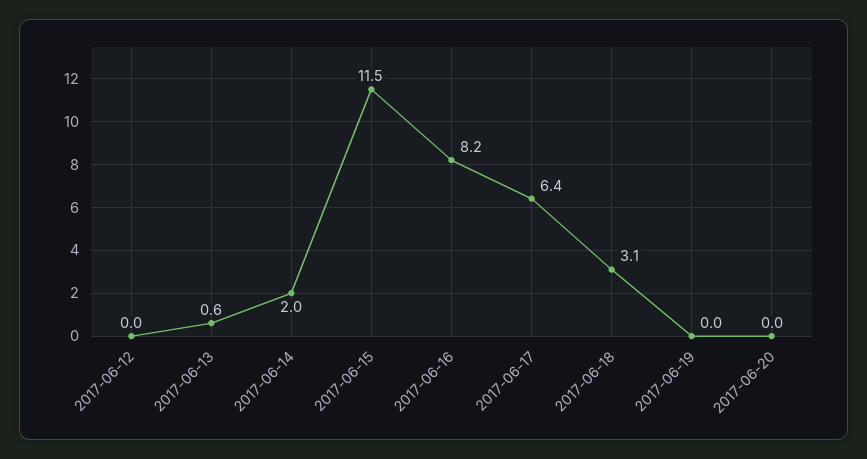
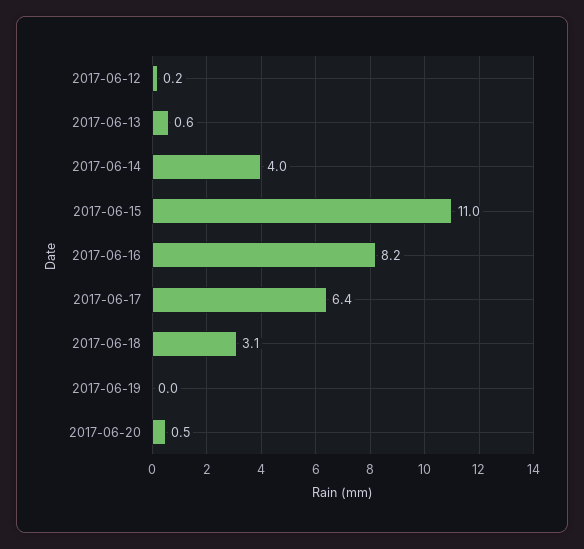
2017-06-12: 0 -> 0.2
2017-06-14: 2 -> 4
2017-06-15: 11.5 -> 11
2017-06-20: 0 -> 0.5

